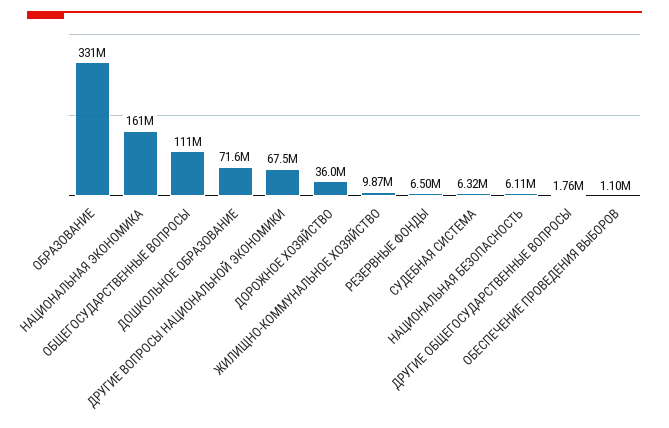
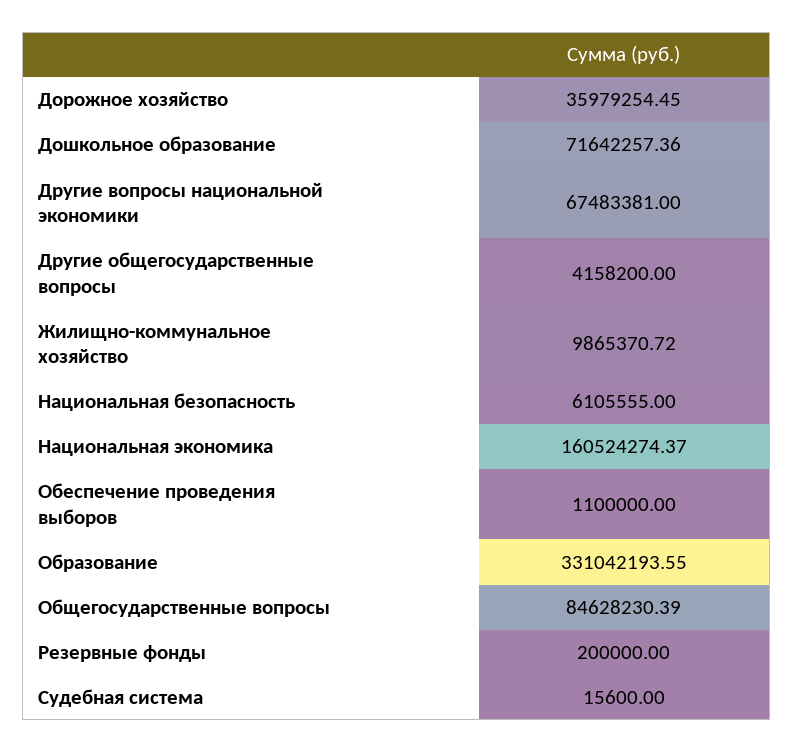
ОБЩЕГОСУДАРСТВЕННЫЕ ВОПРОСЫ: 111000000 -> 84628230.39
РЕЗЕРВНЫЕ ФОНДЫ: 6500000 -> 200000
СУДЕБНАЯ СИСТЕМА: 6320000 -> 15600
ДРУГИЕ ОБЩЕГОСУДАРСТВЕННЫЕ ВОПРОСЫ: 1760000 -> 4158200

